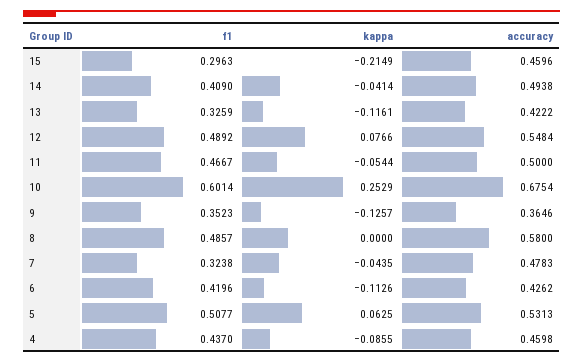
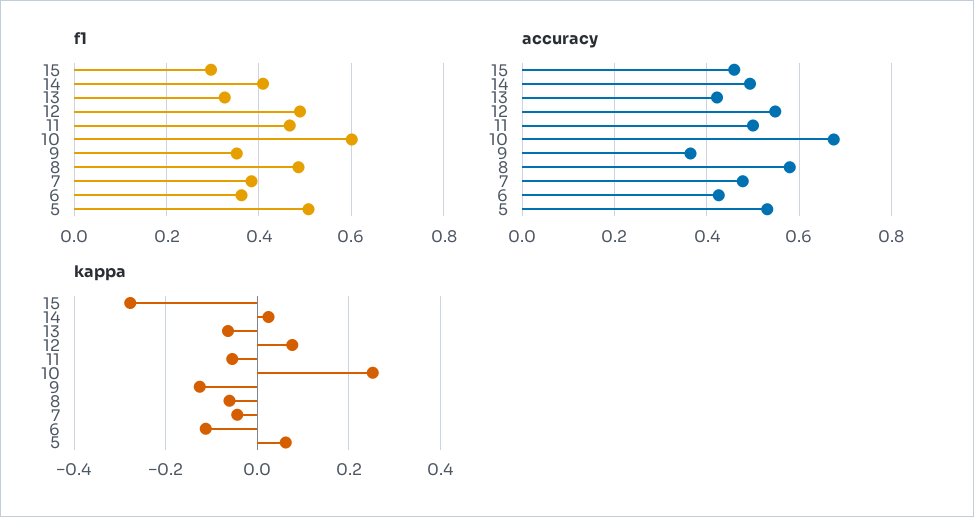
kappa, 15: -0.2149 -> -0.28
kappa, 14: -0.0414 -> 0.02
kappa, 13: -0.1161 -> -0.06
kappa, 8: 0 -> -0.06
f1, 7: 0.3238 -> 0.38
f1, 6: 0.4196 -> 0.36
f1, 4: 0.437 -> none
kappa, 4: -0.0855 -> none
accuracy, 4: 0.4598 -> none

